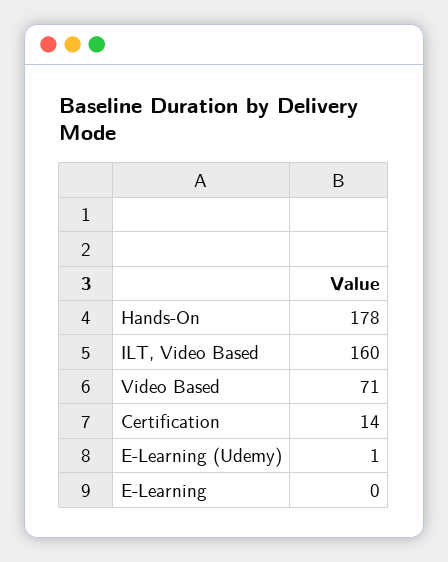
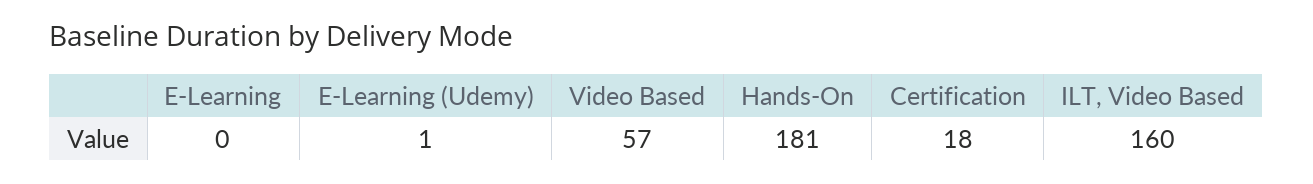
Hands-On: 178 -> 181
Video Based: 71 -> 57
Certification: 14 -> 18

